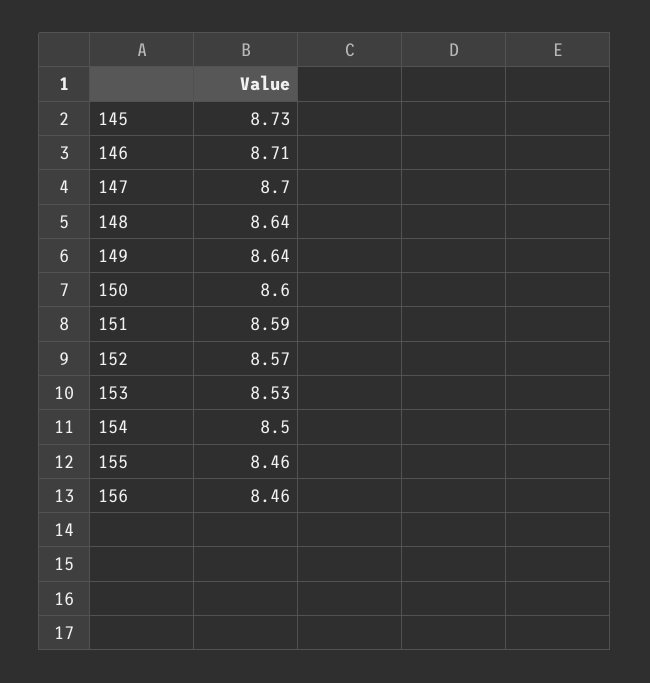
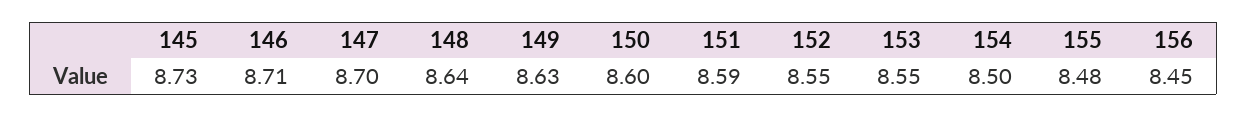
149: 8.64 -> 8.63
152: 8.57 -> 8.55
153: 8.53 -> 8.55
155: 8.46 -> 8.48
156: 8.46 -> 8.45

